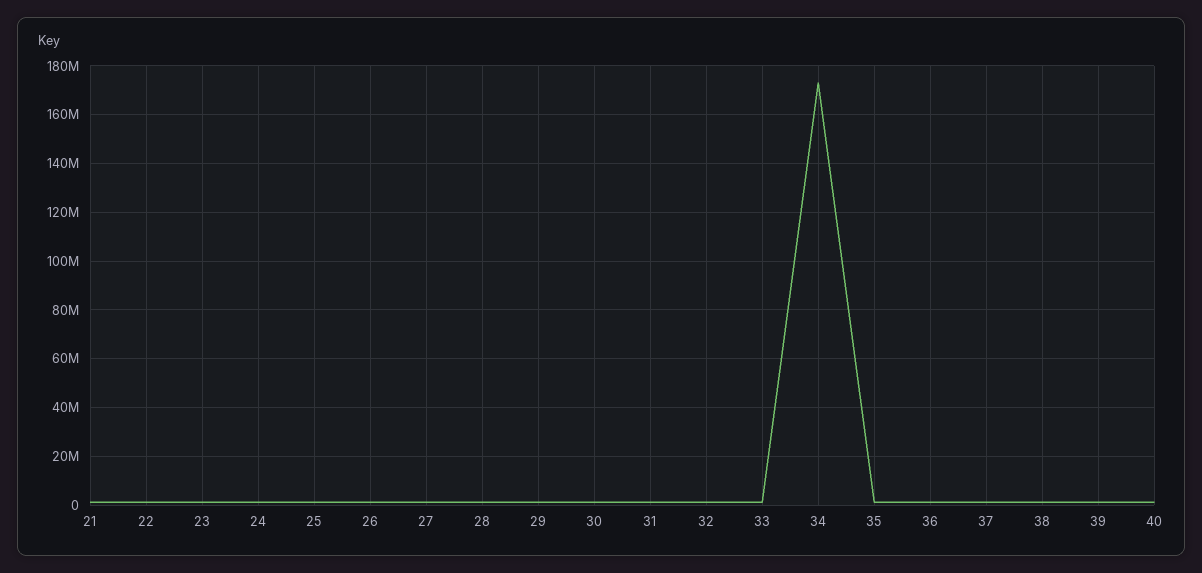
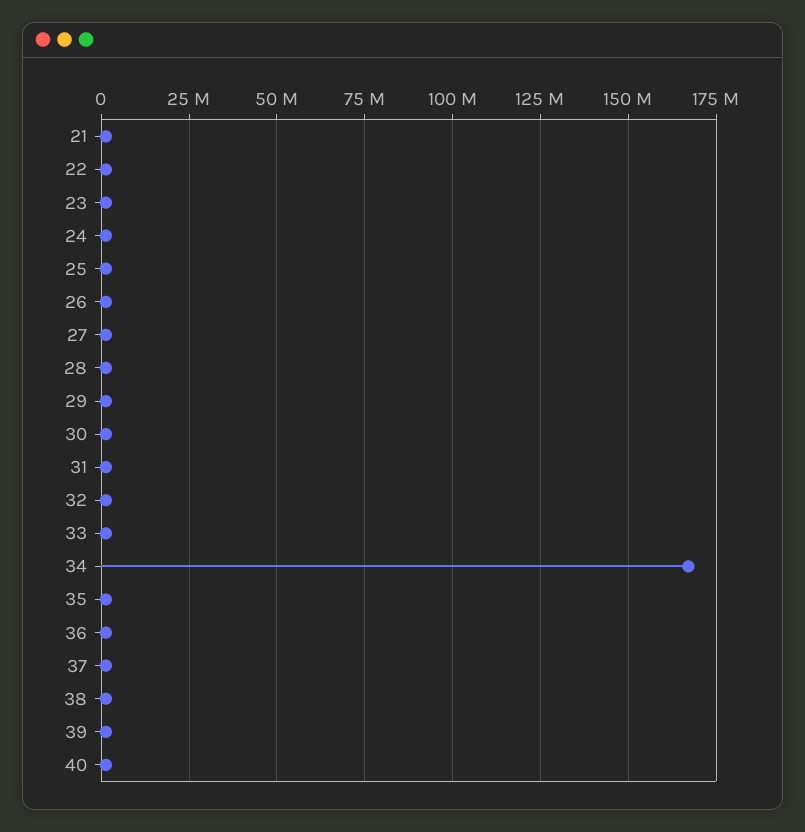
34: 172500000 -> 167500000

